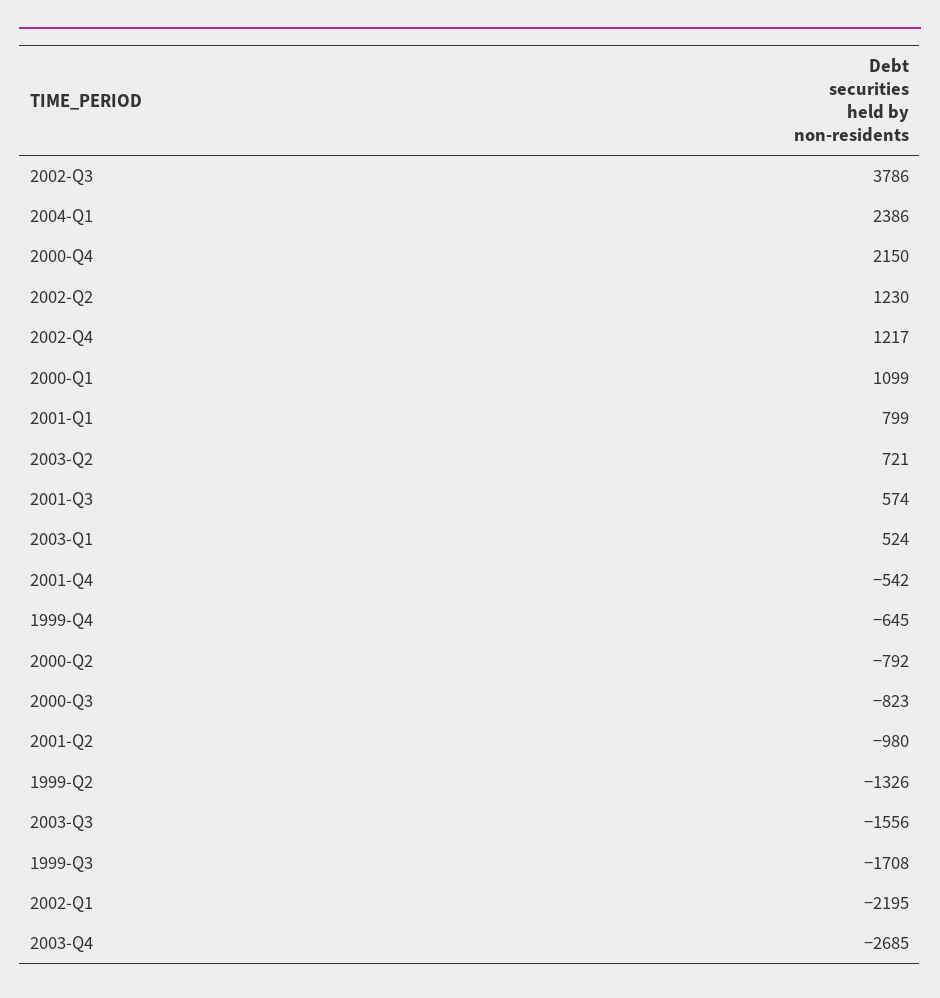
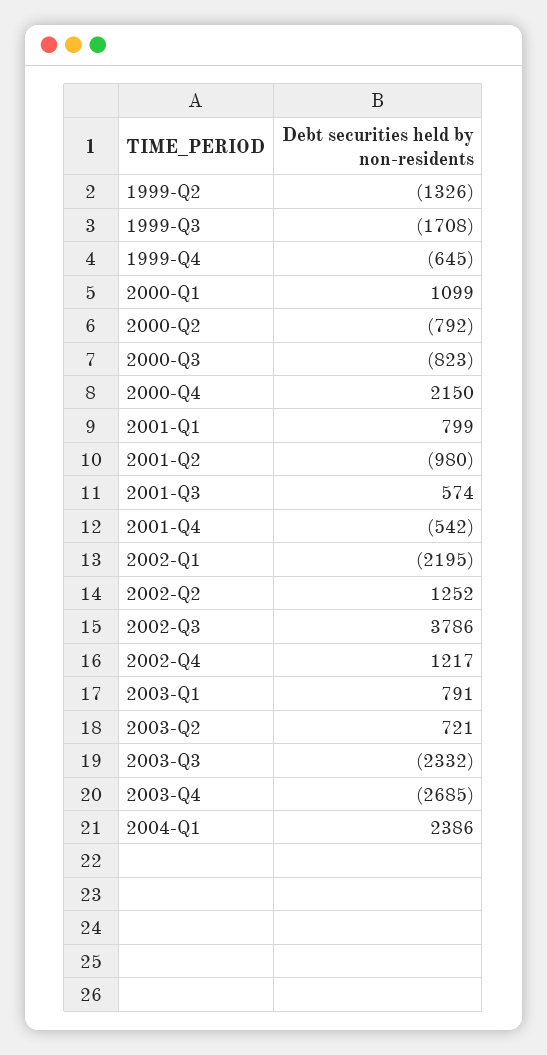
2002-Q2: 1230 -> 1252
2003-Q1: 524 -> 791
2003-Q3: -1556 -> -2332

